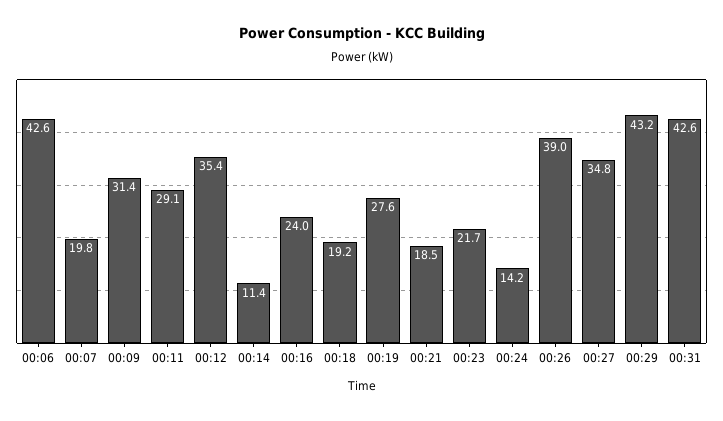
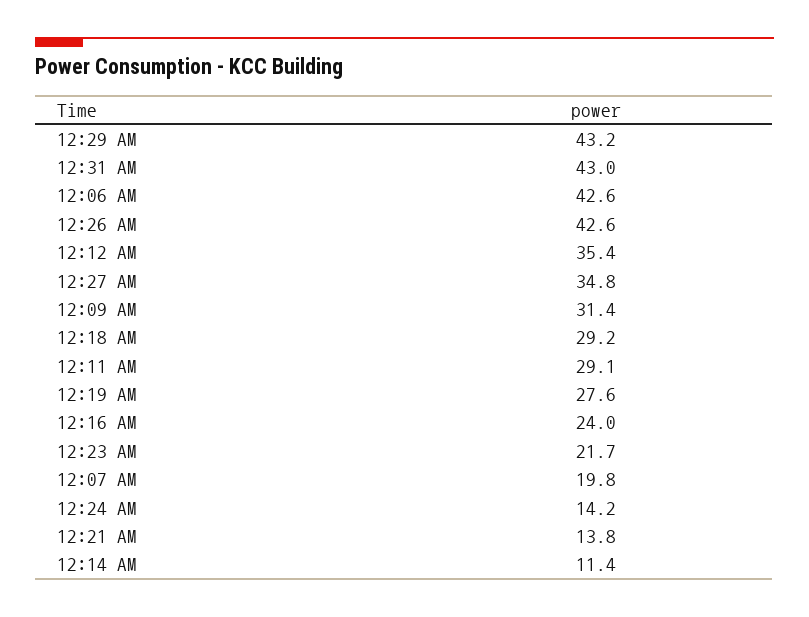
00:18: 19.2 -> 29.2
00:21: 18.5 -> 13.8
00:26: 39 -> 42.6
00:31: 42.6 -> 43

